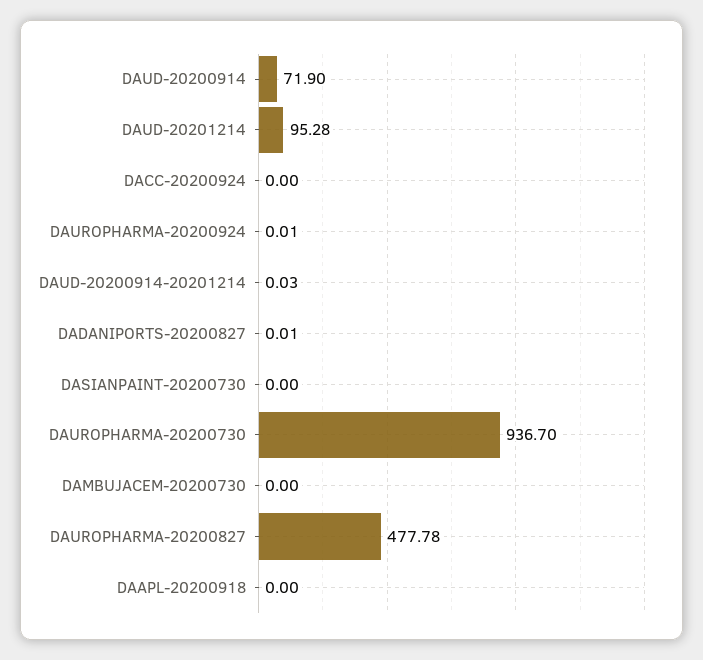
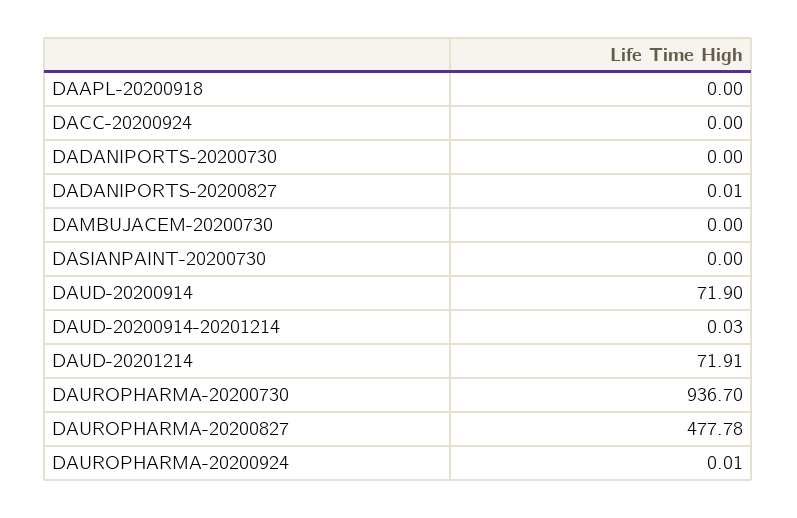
DAUD-20201214: 95.28 -> 71.91
DADANIPORTS-20200730: none -> 0

